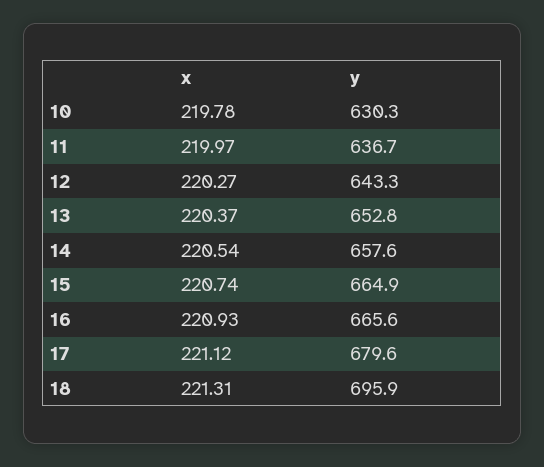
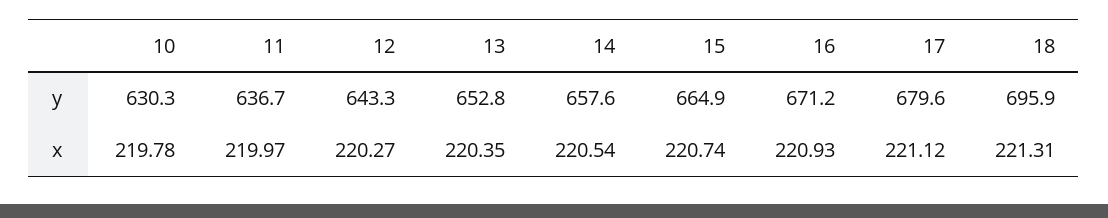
x, 13: 220.37 -> 220.35
y, 16: 665.6 -> 671.2

